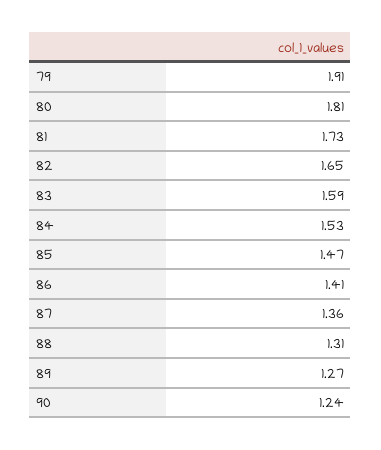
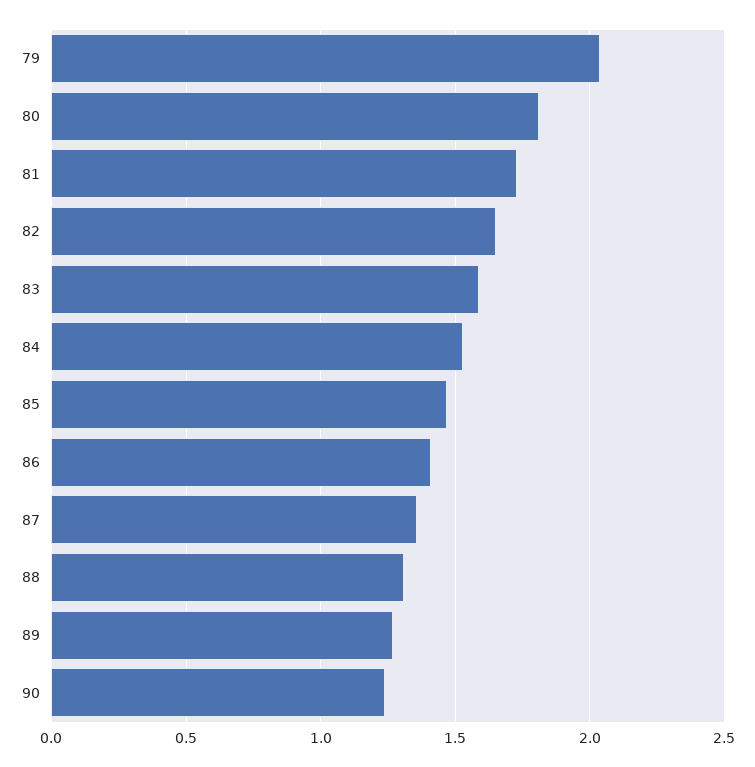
79: 1.91 -> 2.05

